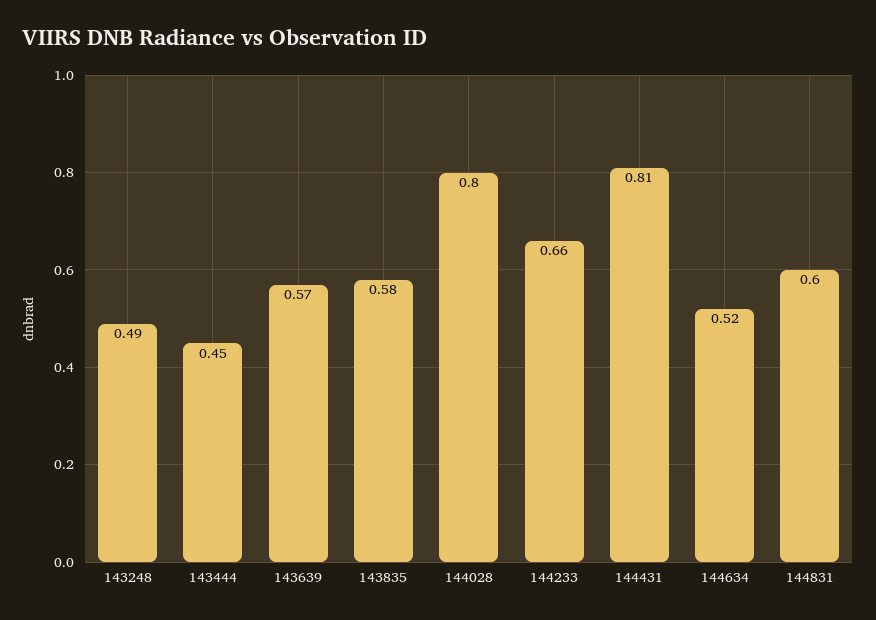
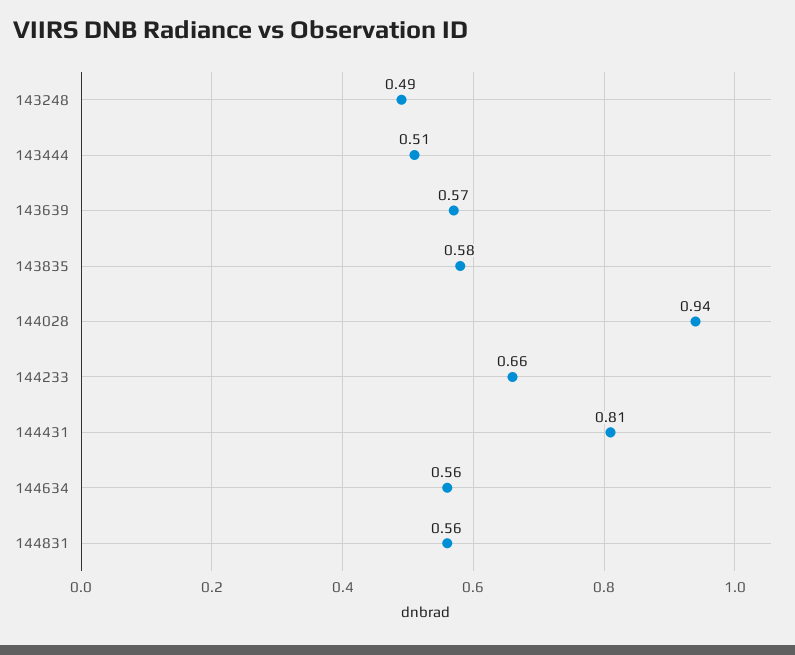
143444: 0.45 -> 0.51
144028: 0.8 -> 0.94
144634: 0.52 -> 0.56
144831: 0.6 -> 0.56

